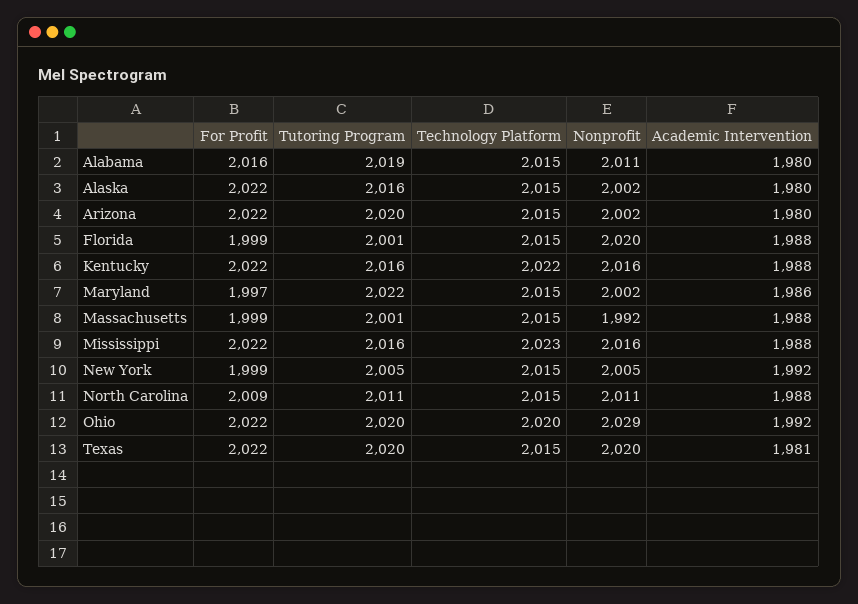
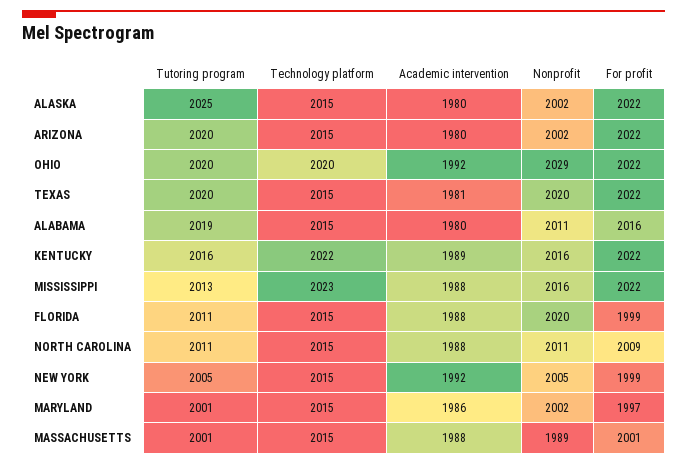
Tutoring Program, Alaska: 2016 -> 2025
Tutoring Program, Florida: 2001 -> 2011
Academic Intervention, Kentucky: 1988 -> 1989
Tutoring Program, Maryland: 2022 -> 2001
For Profit, Massachusetts: 1999 -> 2001
Nonprofit, Massachusetts: 1992 -> 1989
Tutoring Program, Mississippi: 2016 -> 2013

